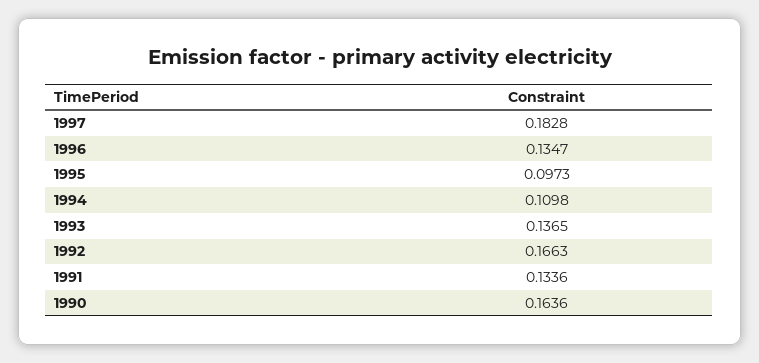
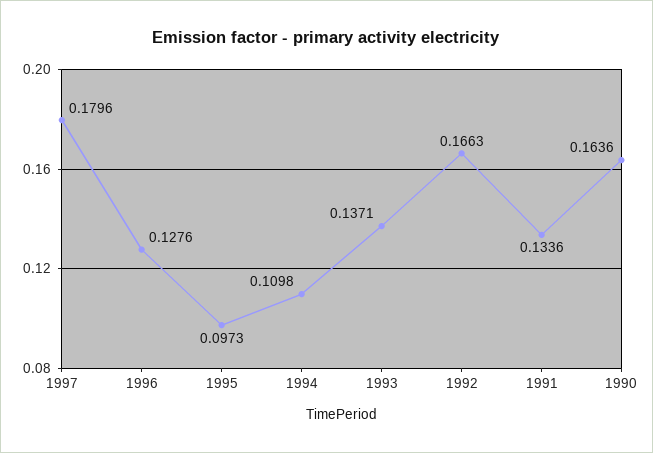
1997: 0.1828 -> 0.1796
1996: 0.1347 -> 0.1276
1993: 0.1365 -> 0.1371

